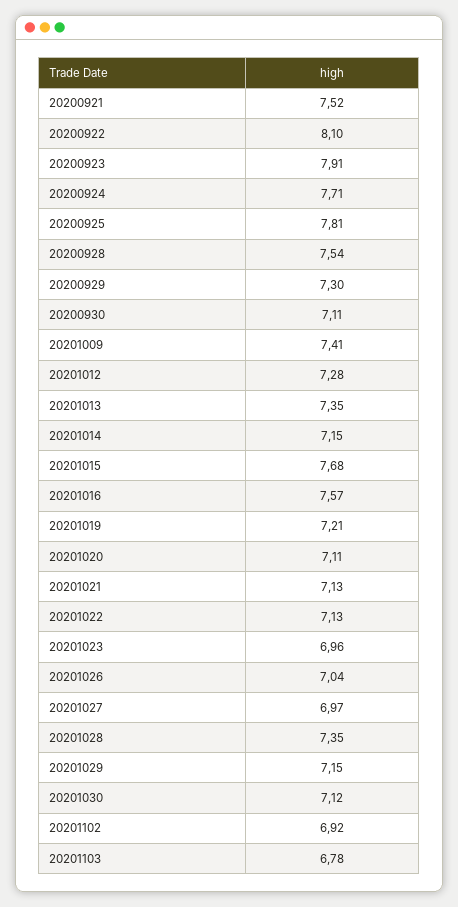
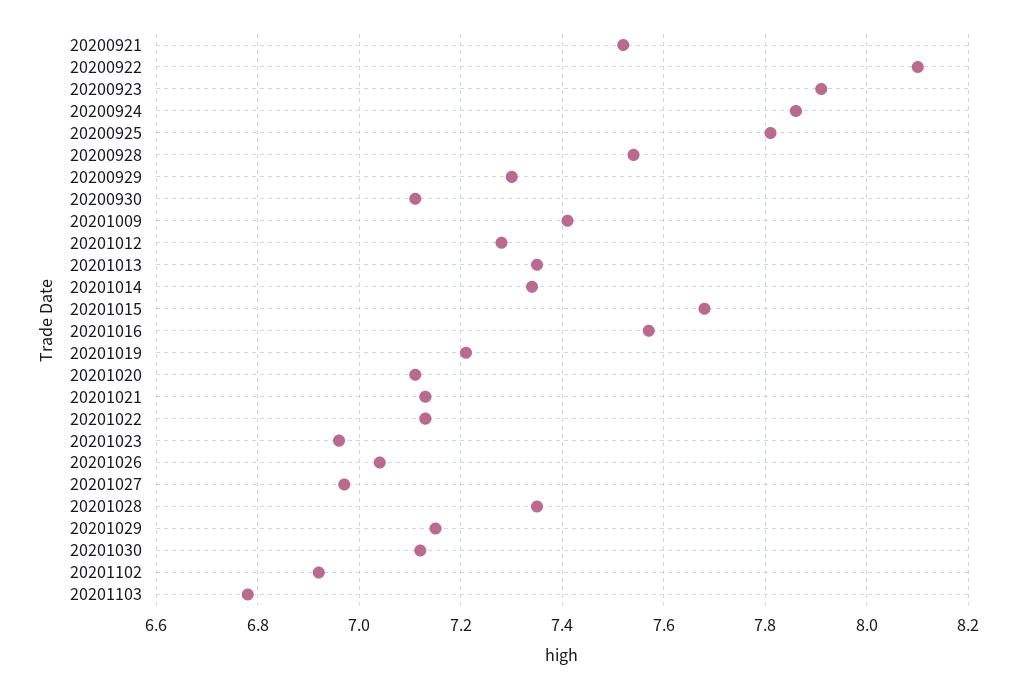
20200924: 7.71 -> 7.85
20201014: 7.15 -> 7.35

